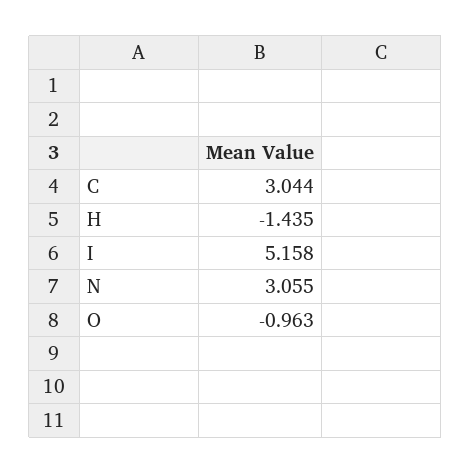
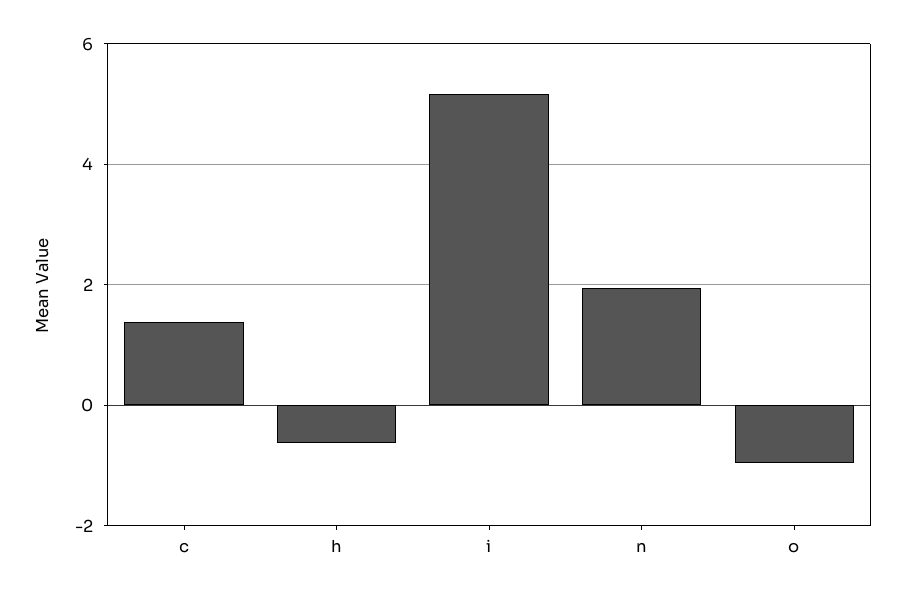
C: 3.044 -> 1.4
H: -1.435 -> -0.6
N: 3.055 -> 2

